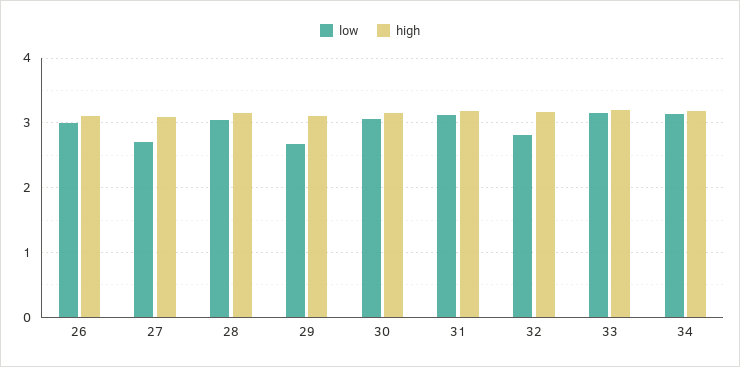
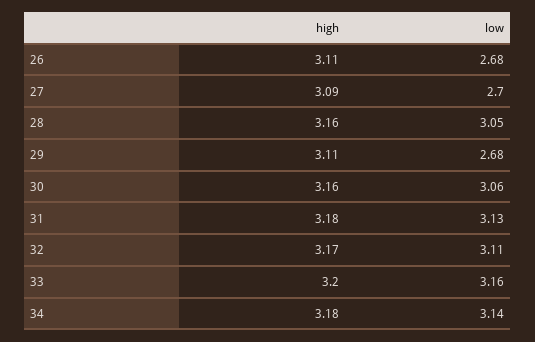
low, 26: 3 -> 2.68
low, 32: 2.8 -> 3.11

